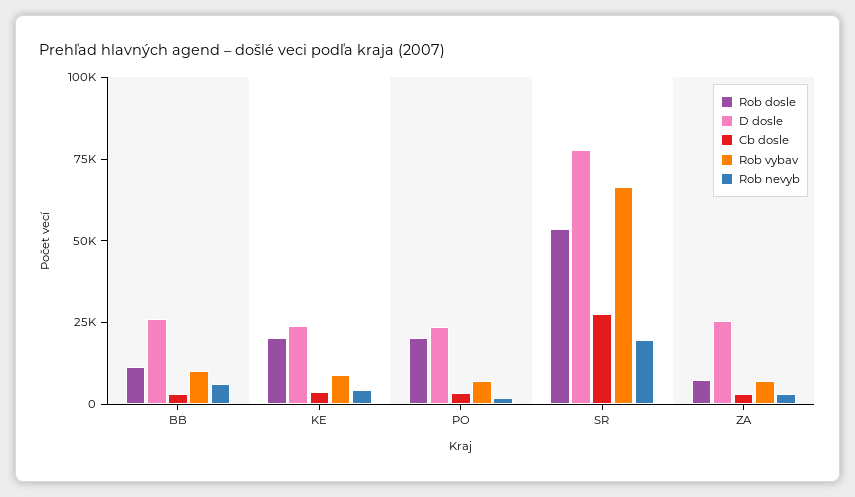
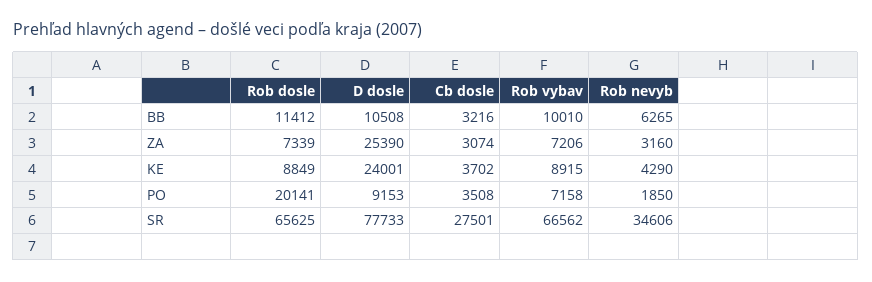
D dosle, BB: 25000 -> 10508
Rob dosle, KE: 20000 -> 8849
D dosle, PO: 25000 -> 9153
Rob dosle, SR: 55000 -> 65625
Rob nevyb, SR: 20000 -> 34606

